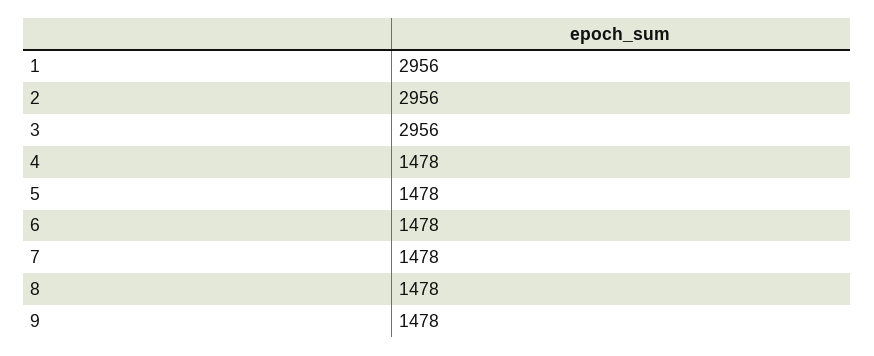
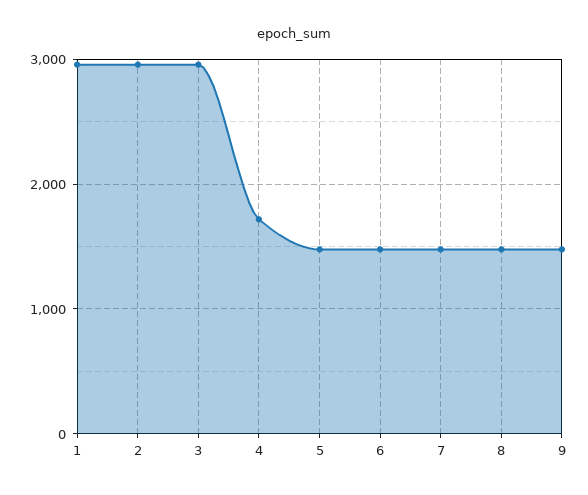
4: 1478 -> 1700

